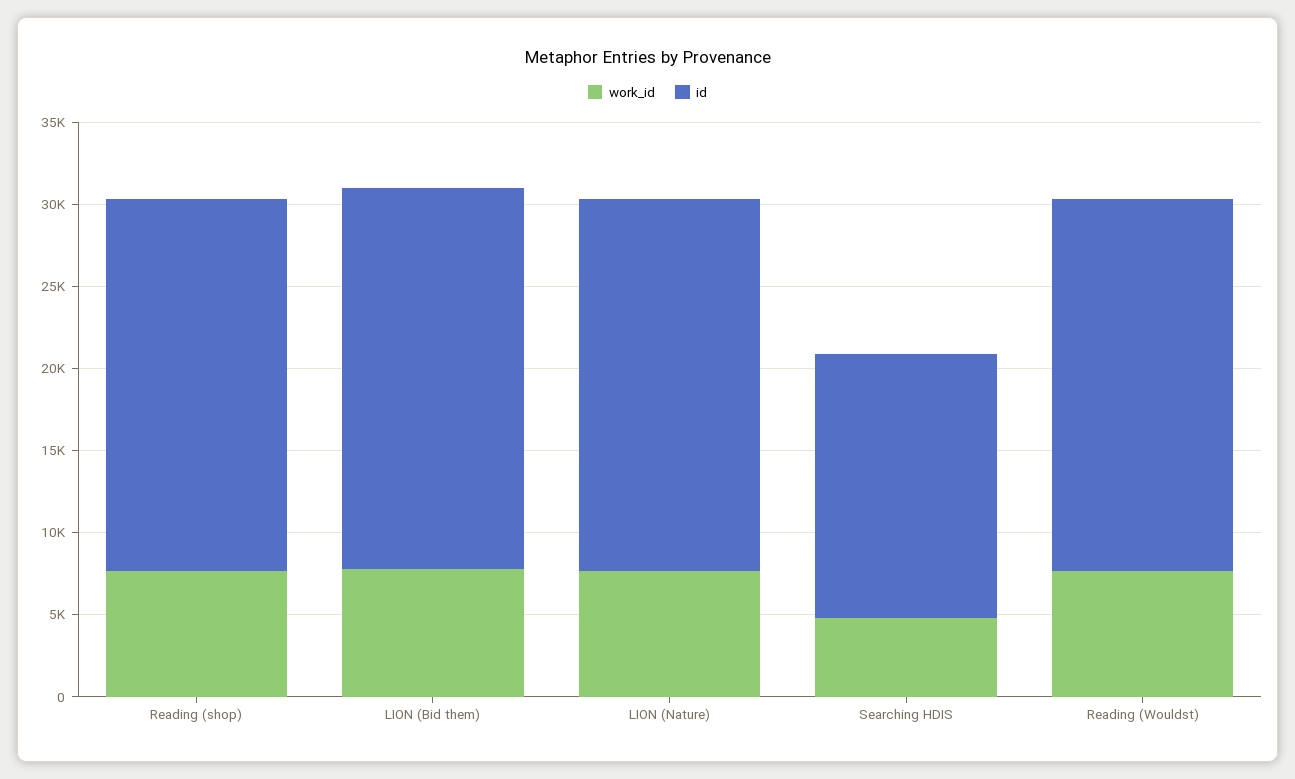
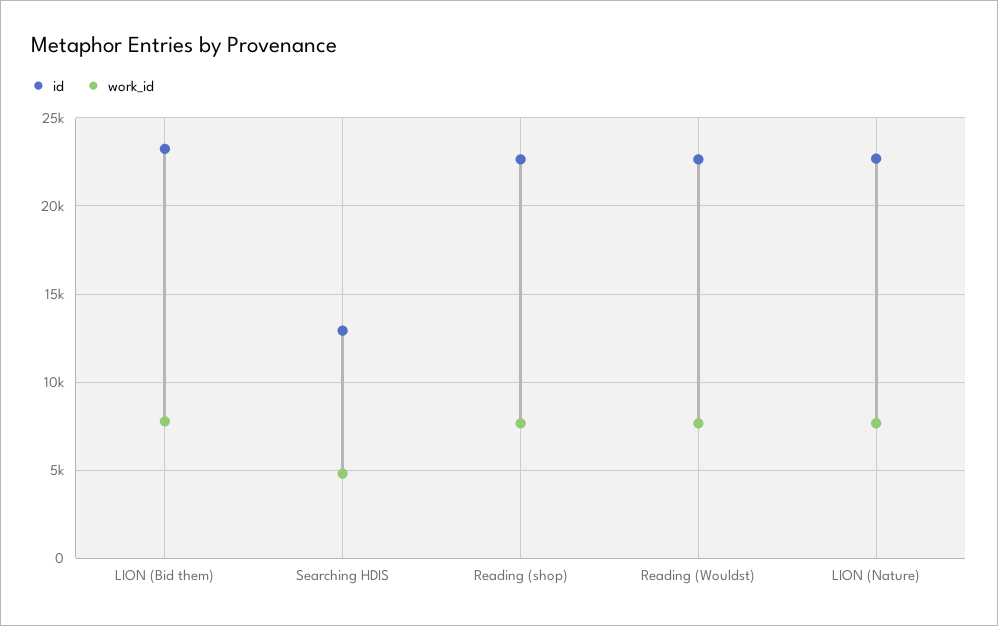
id, Searching HDIS: 16000 -> 13000

